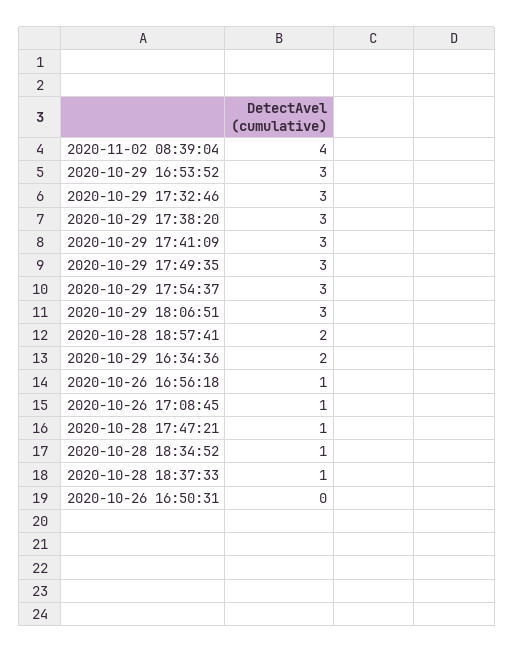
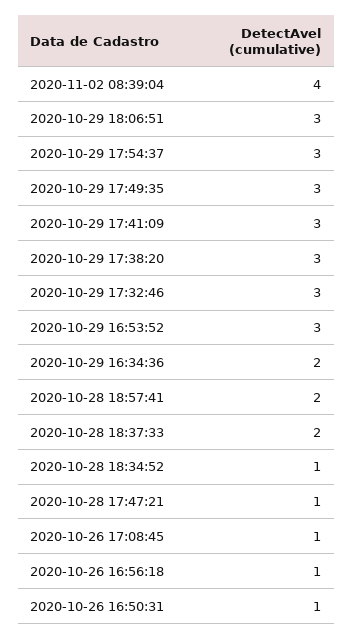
2020-10-28 18:37:33: 1 -> 2
2020-10-26 16:50:31: 0 -> 1

